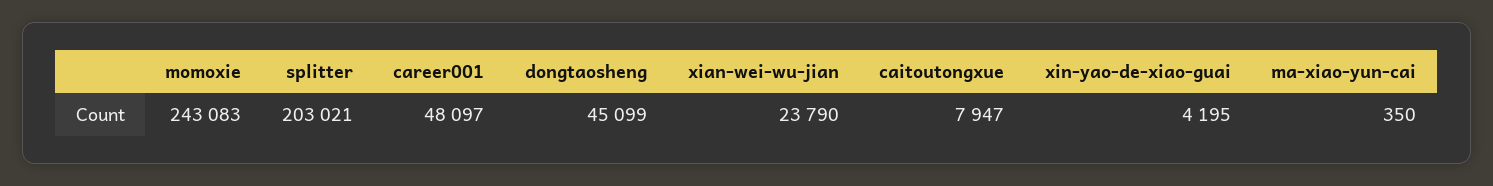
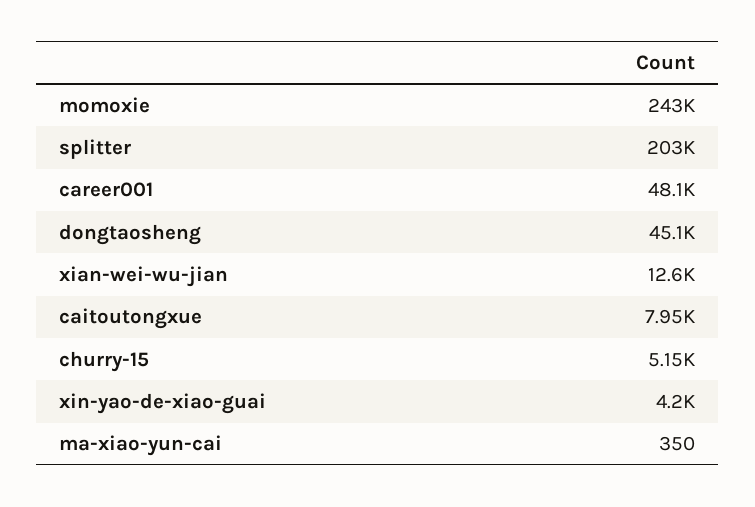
xian-wei-wu-jian: 23790 -> 12600
churry-15: none -> 5150

